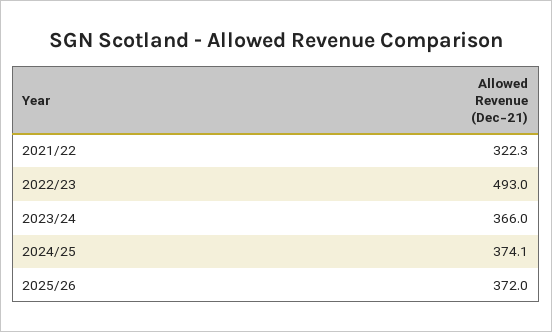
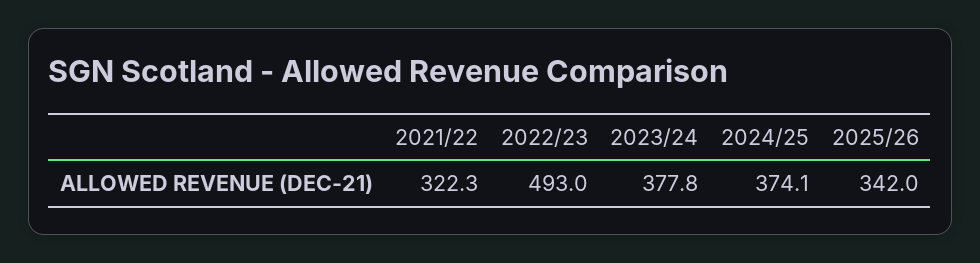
2023/24: 366 -> 377.8
2025/26: 372 -> 342

